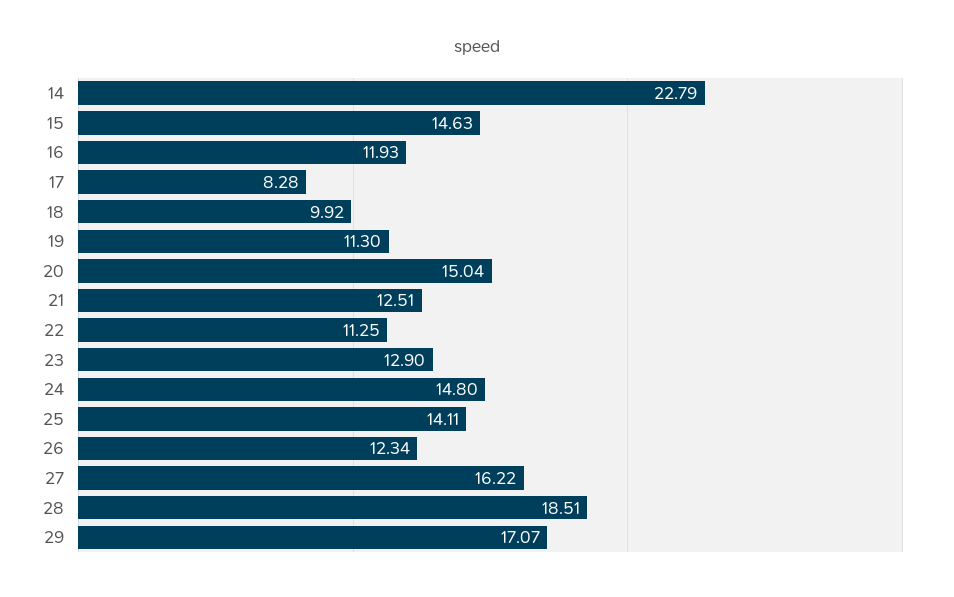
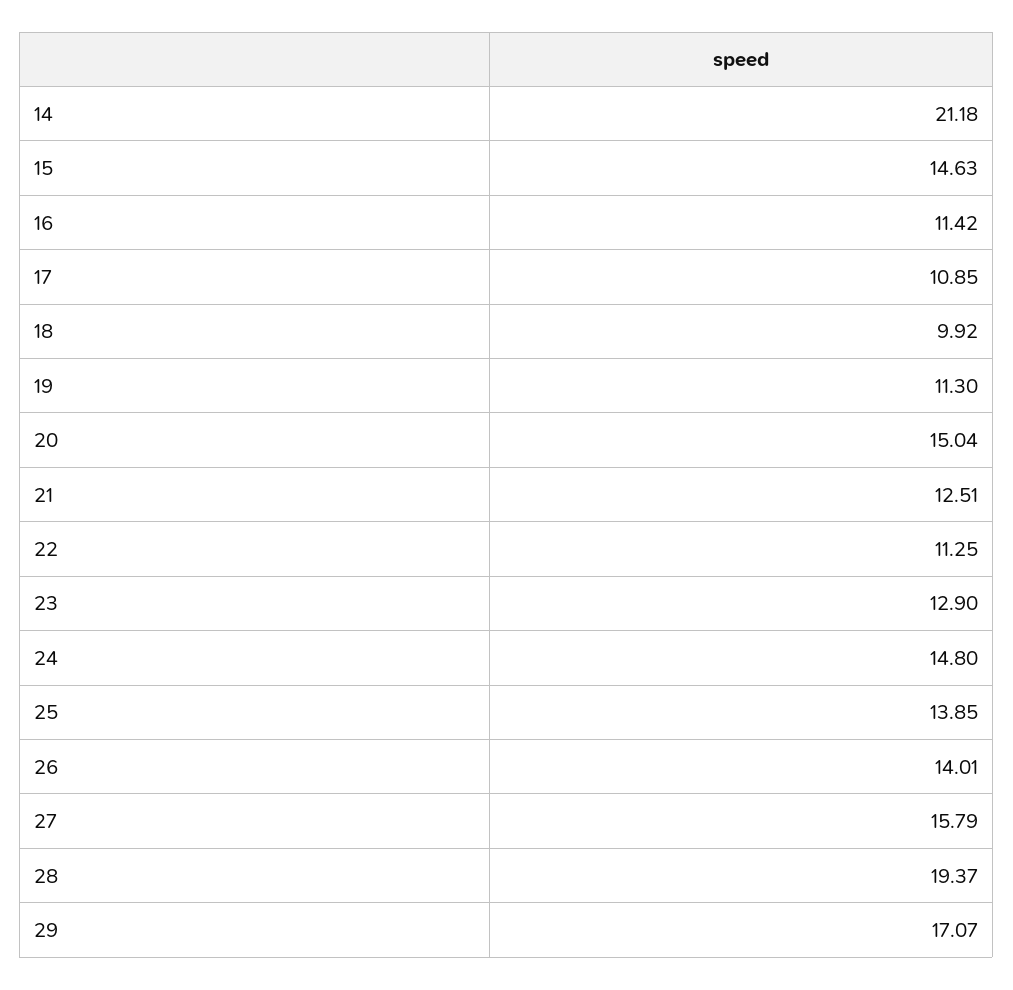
14: 22.79 -> 21.18
16: 11.93 -> 11.42
17: 8.28 -> 10.85
25: 14.11 -> 13.85
26: 12.34 -> 14.01
27: 16.22 -> 15.79
28: 18.51 -> 19.37

